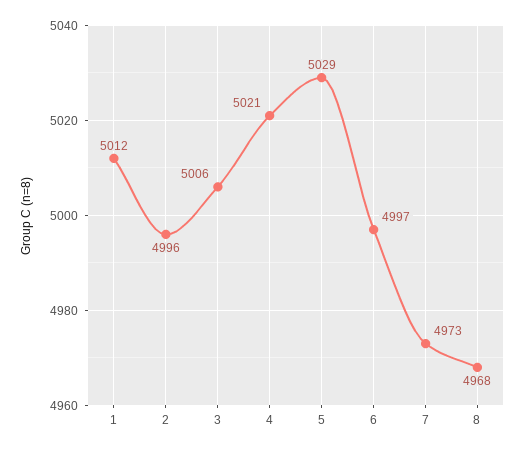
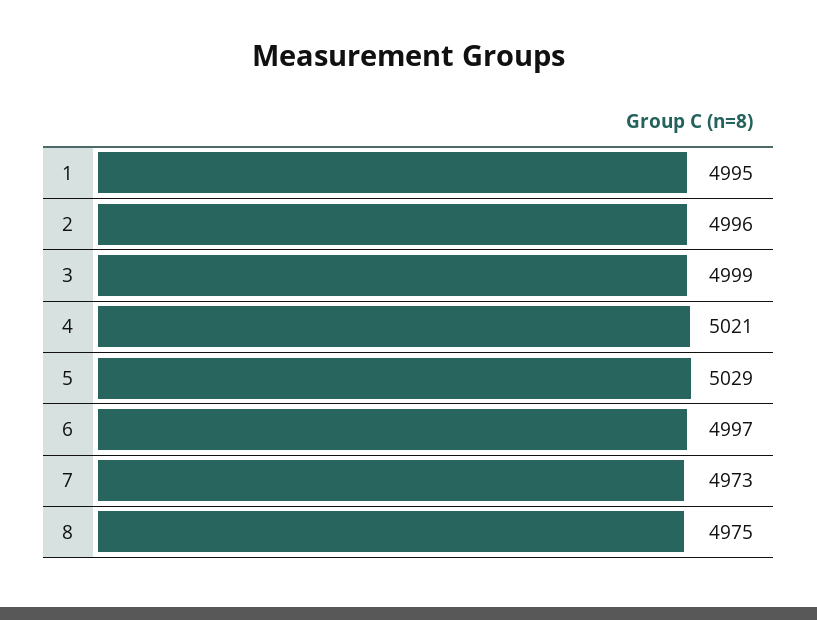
1: 5012 -> 4995
3: 5006 -> 4999
8: 4968 -> 4975

